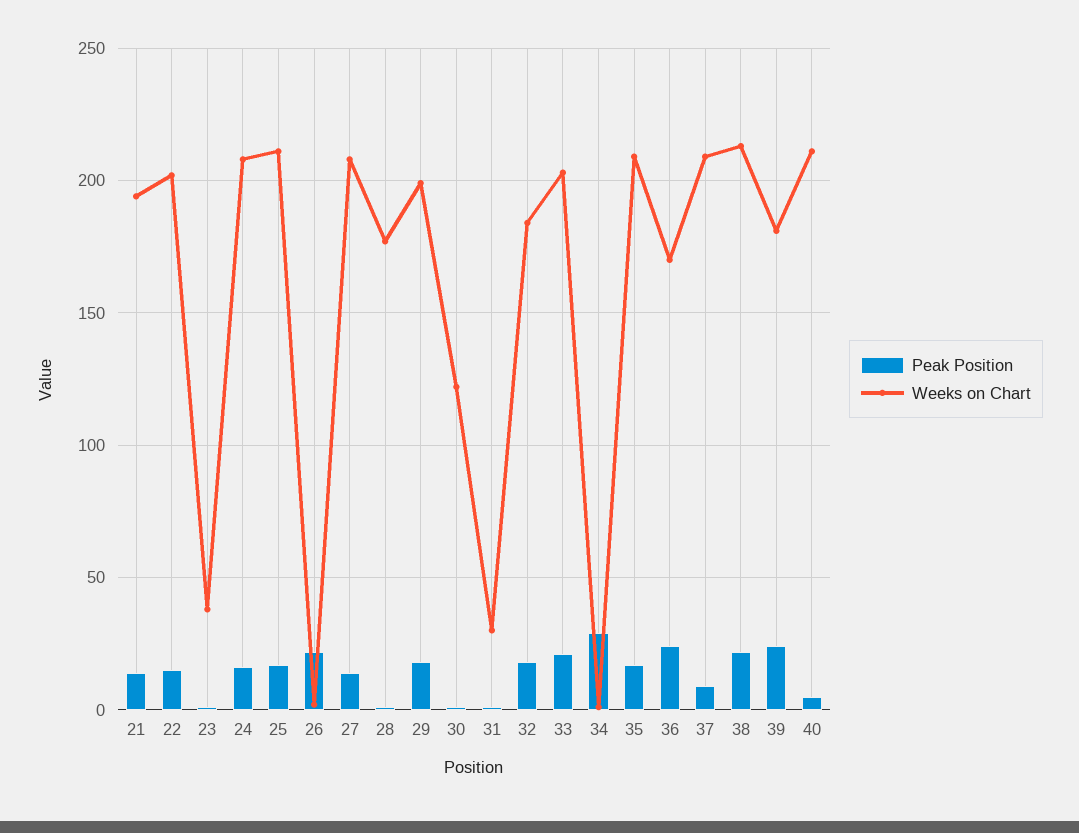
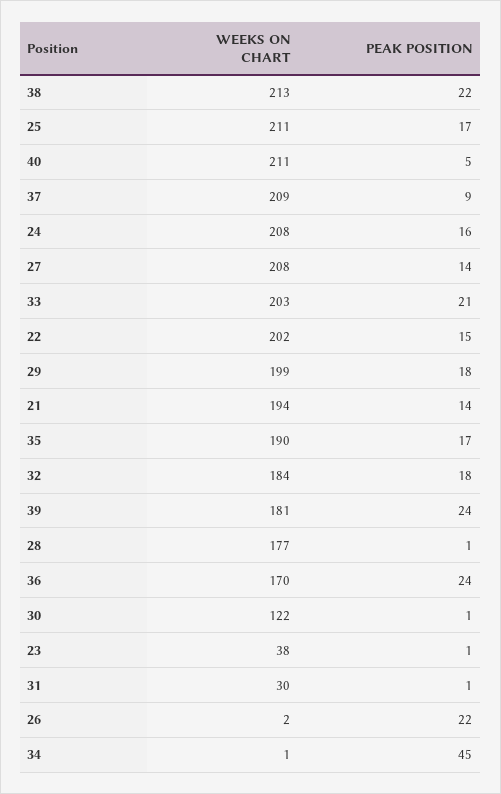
Peak Position, 34: 30 -> 45
Weeks on Chart, 35: 210 -> 190

